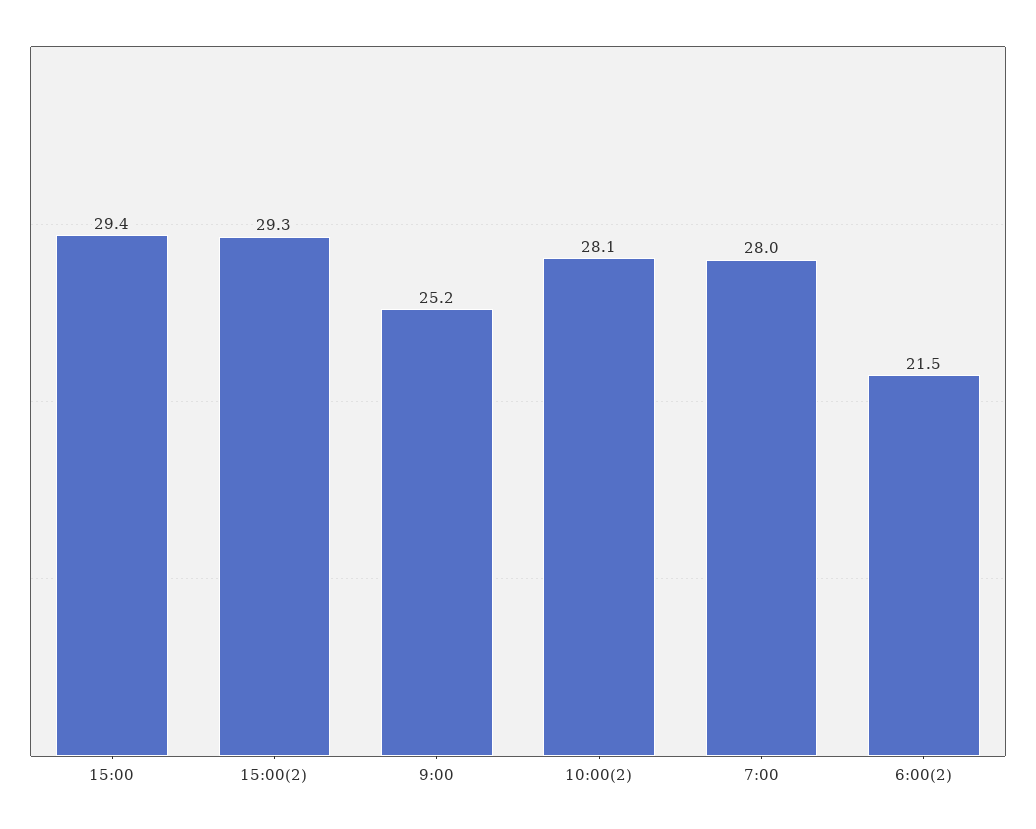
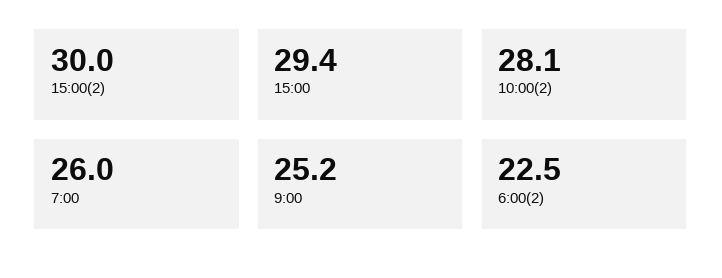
15:00(2): 29.3 -> 30
7:00: 28 -> 26
6:00(2): 21.5 -> 22.5

